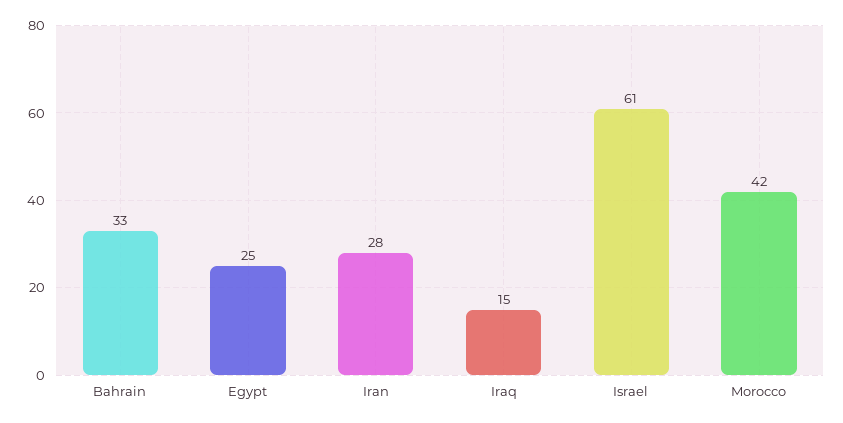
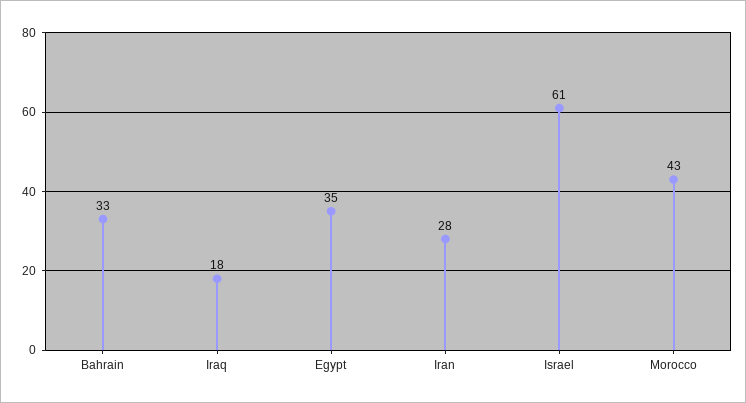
Egypt: 25 -> 35
Iraq: 15 -> 18
Morocco: 42 -> 43

